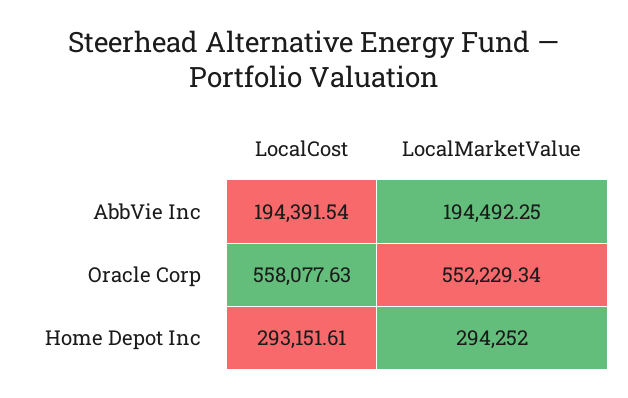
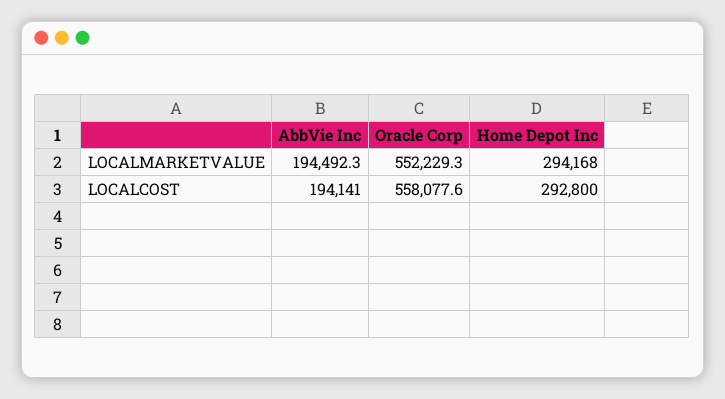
LocalCost, AbbVie Inc: 194391.54 -> 194141
LocalCost, Home Depot Inc: 293151.61 -> 292800
LocalMarketValue, Home Depot Inc: 294252 -> 294168

